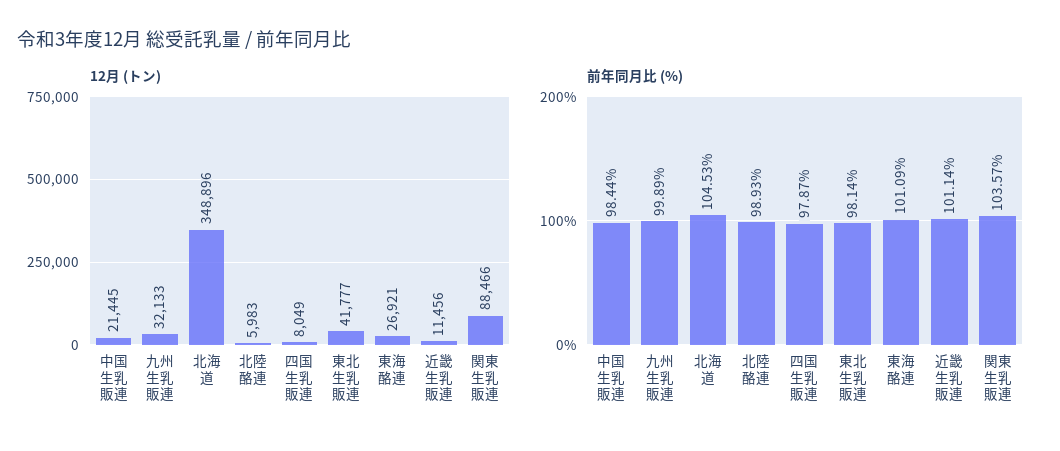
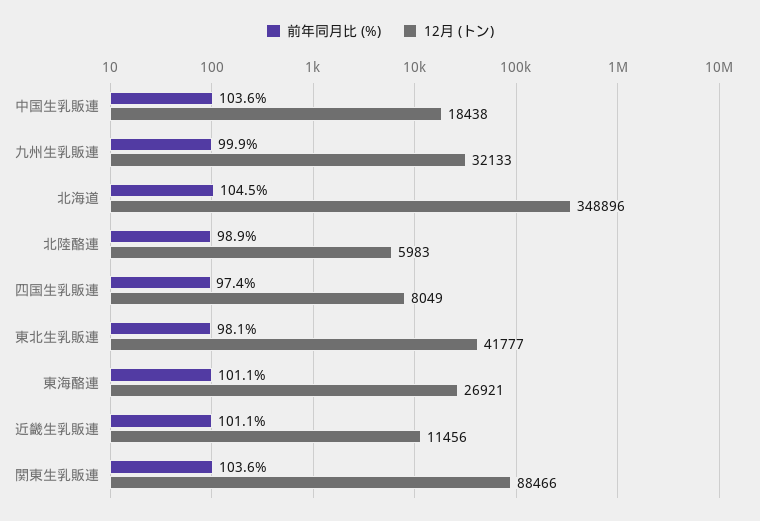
12月 (トン), 中国生乳販連: 21445 -> 18438
前年同月比 (%), 中国生乳販連: 98.44 -> 103.6
前年同月比 (%), 四国生乳販連: 97.87 -> 97.4

